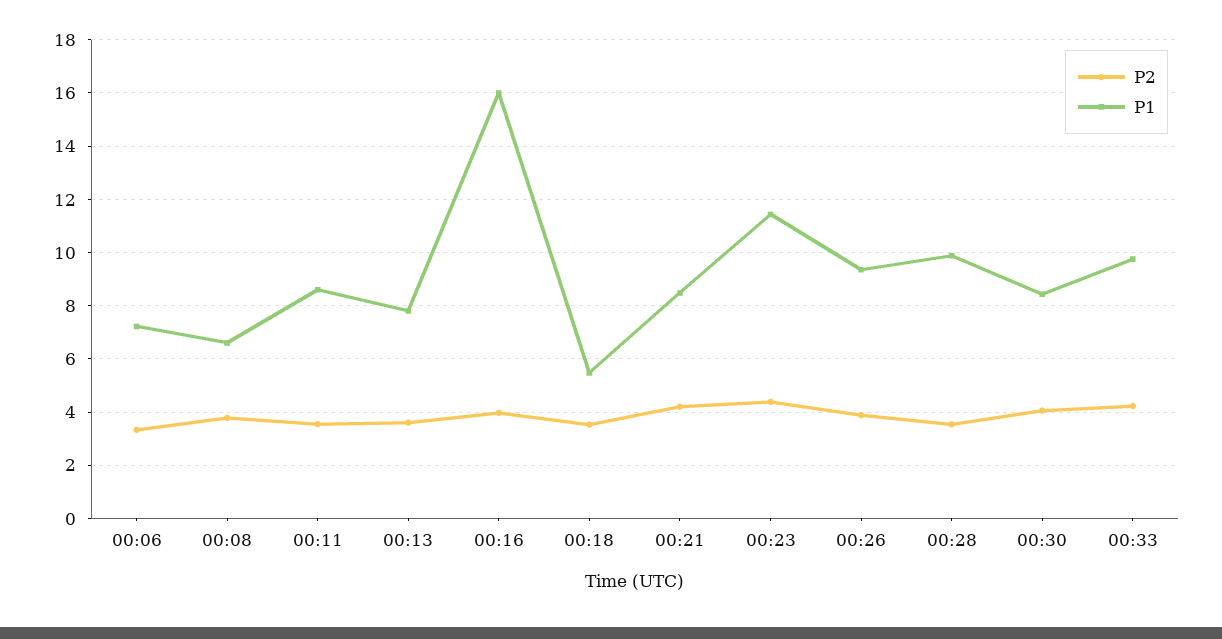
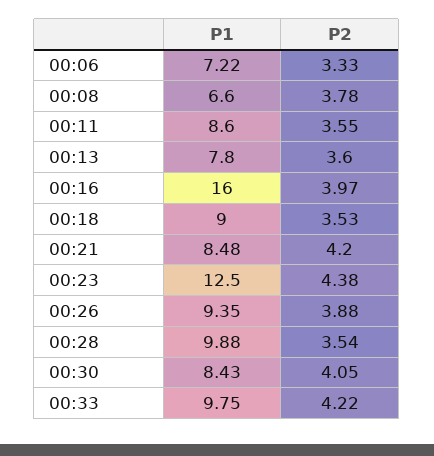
P1, 00:18: 5.5 -> 9
P1, 00:23: 11.5 -> 12.5

